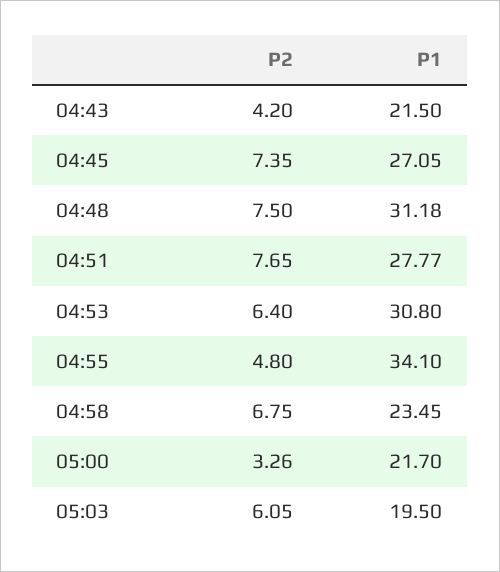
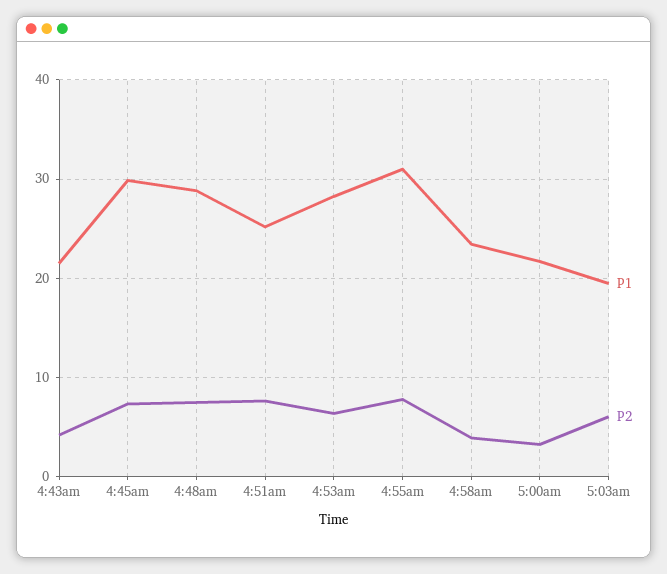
P1, 04:45: 27.05 -> 30
P1, 04:48: 31.18 -> 29
P1, 04:51: 27.77 -> 25
P1, 04:53: 30.8 -> 28
P2, 04:55: 4.8 -> 8
P1, 04:55: 34.1 -> 31
P2, 04:58: 6.75 -> 4

